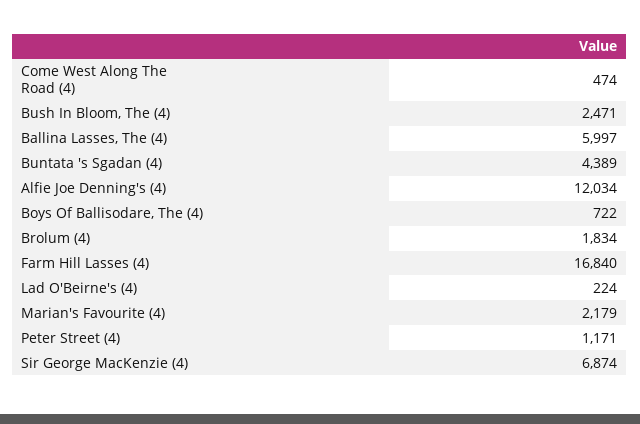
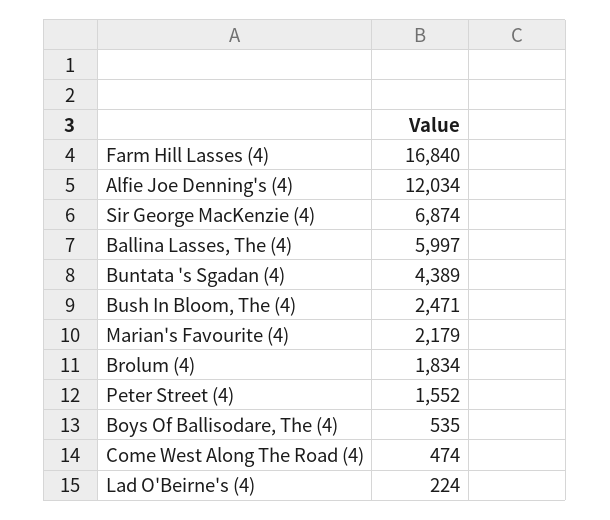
Boys Of Ballisodare, The (4): 722 -> 535
Peter Street (4): 1171 -> 1552

